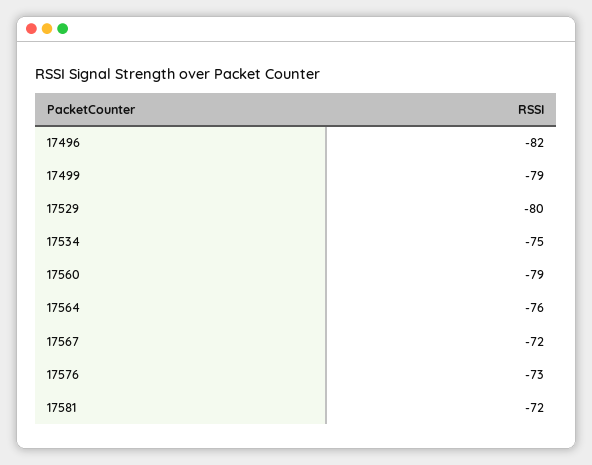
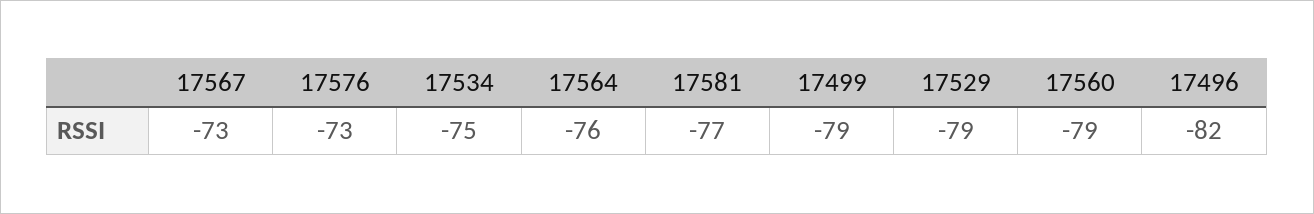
17529: -80 -> -79
17567: -72 -> -73
17581: -72 -> -77

